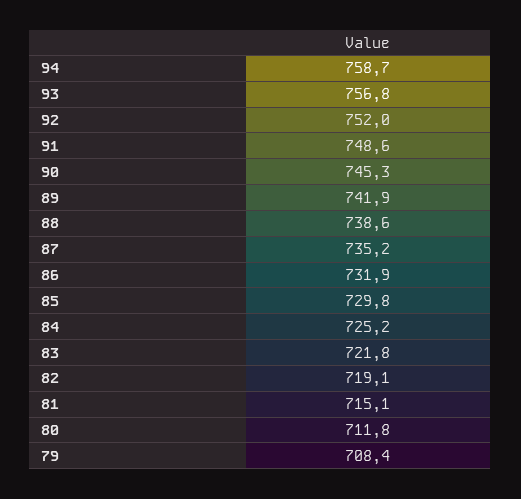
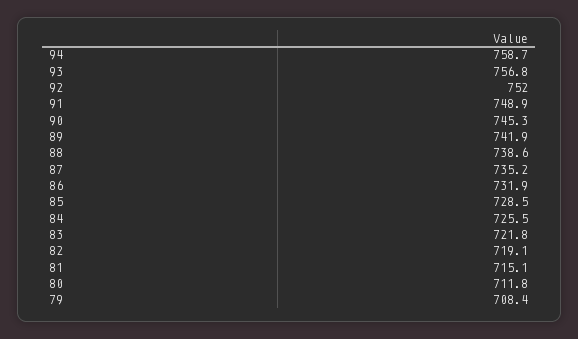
91: 748.6 -> 748.9
85: 729.8 -> 728.5
84: 725.2 -> 725.5

